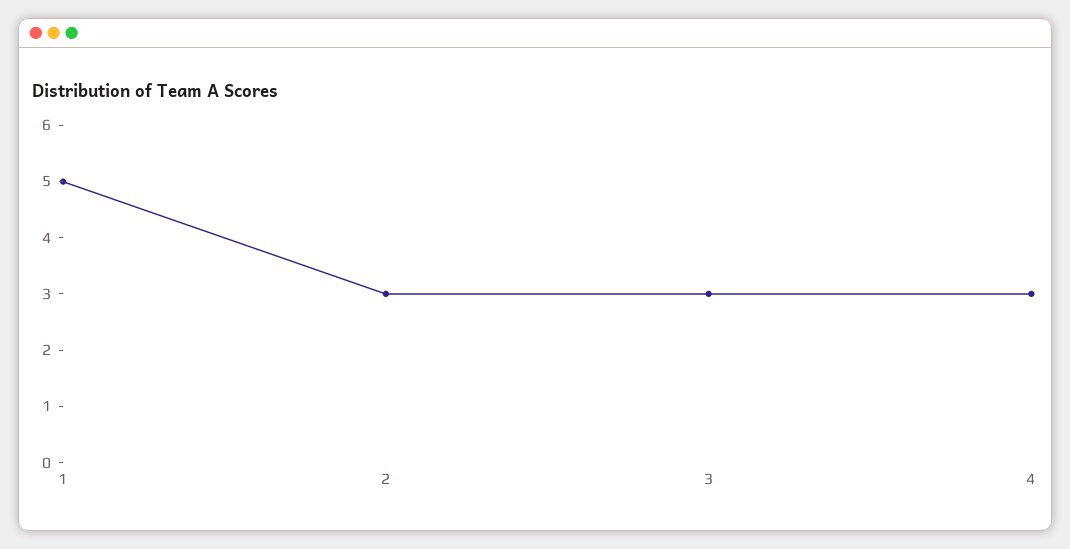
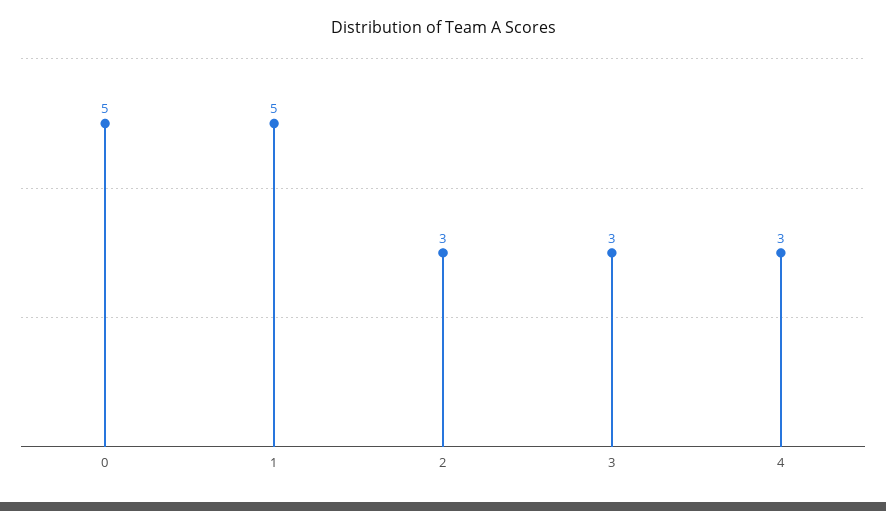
0: none -> 5

